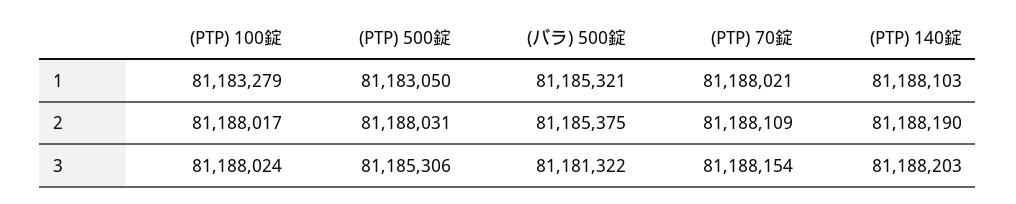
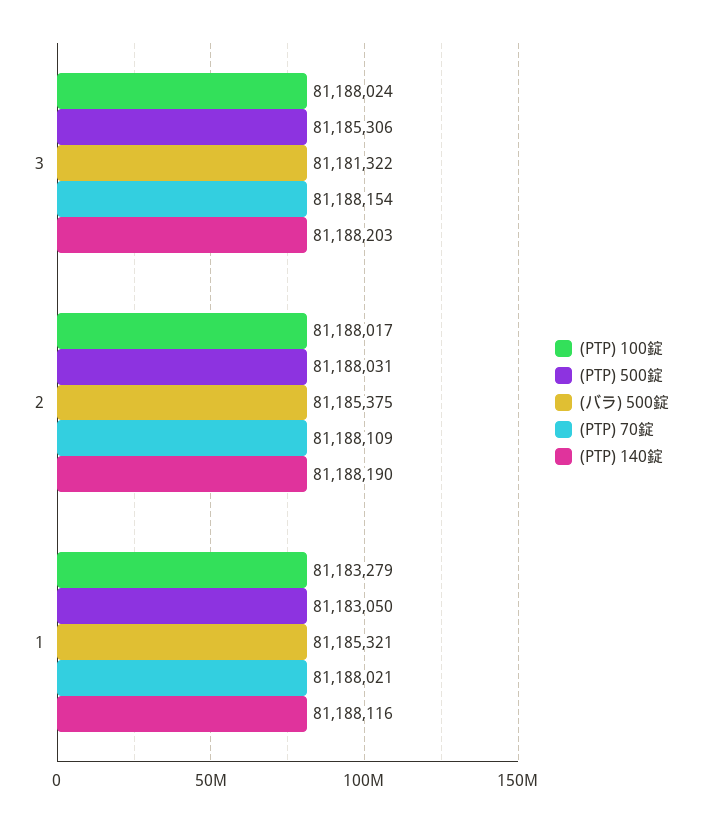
(PTP) 140錠, 1: 81188103 -> 81188116

